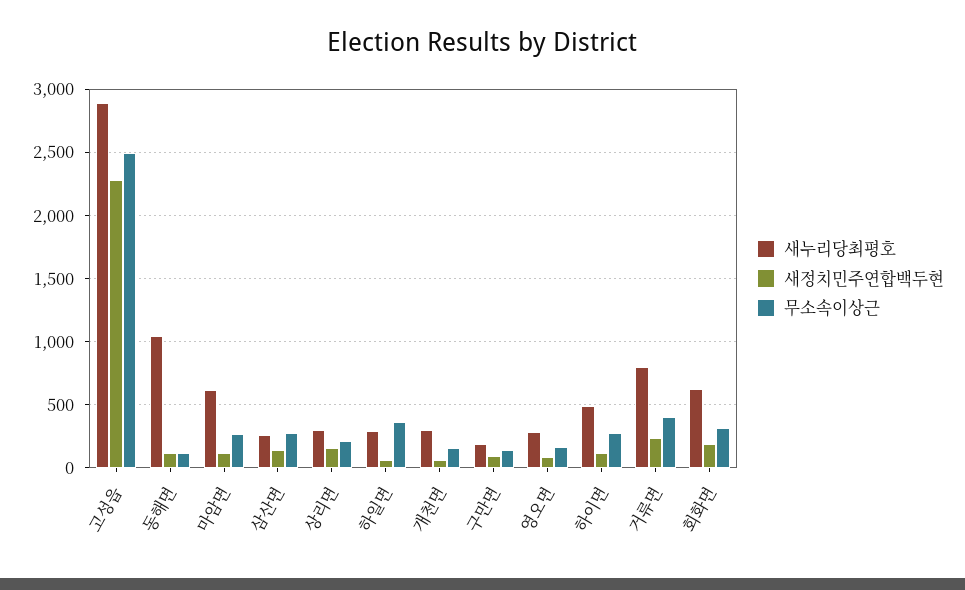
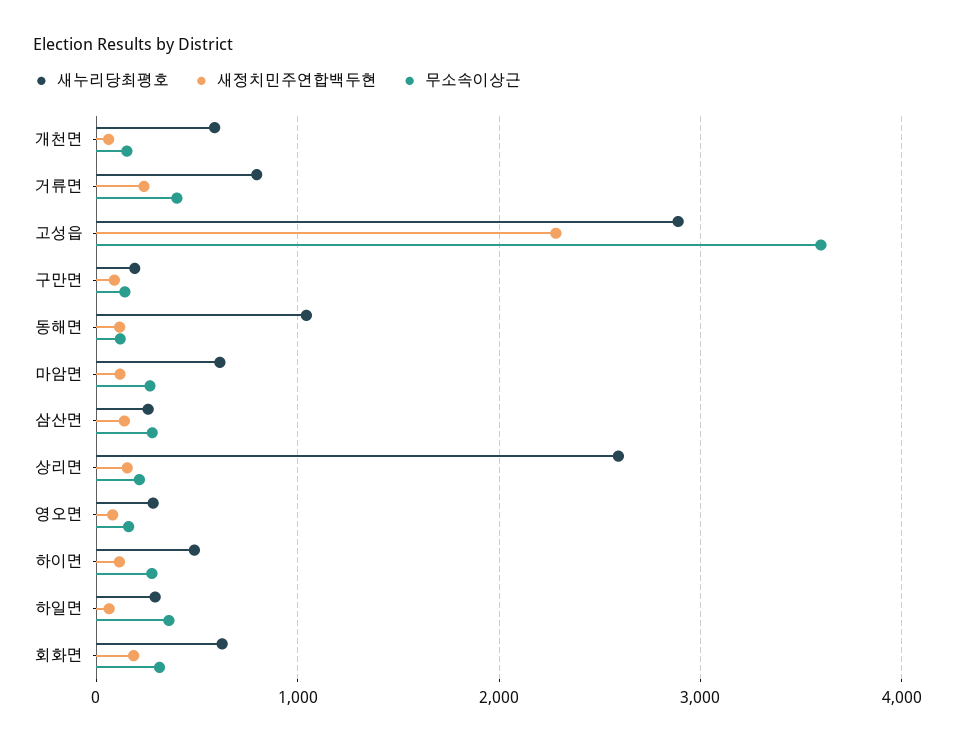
무소속이상근, 고성읍: 2500 -> 3600
새누리당최평호, 상리면: 300 -> 2600
새누리당최평호, 개천면: 300 -> 600

